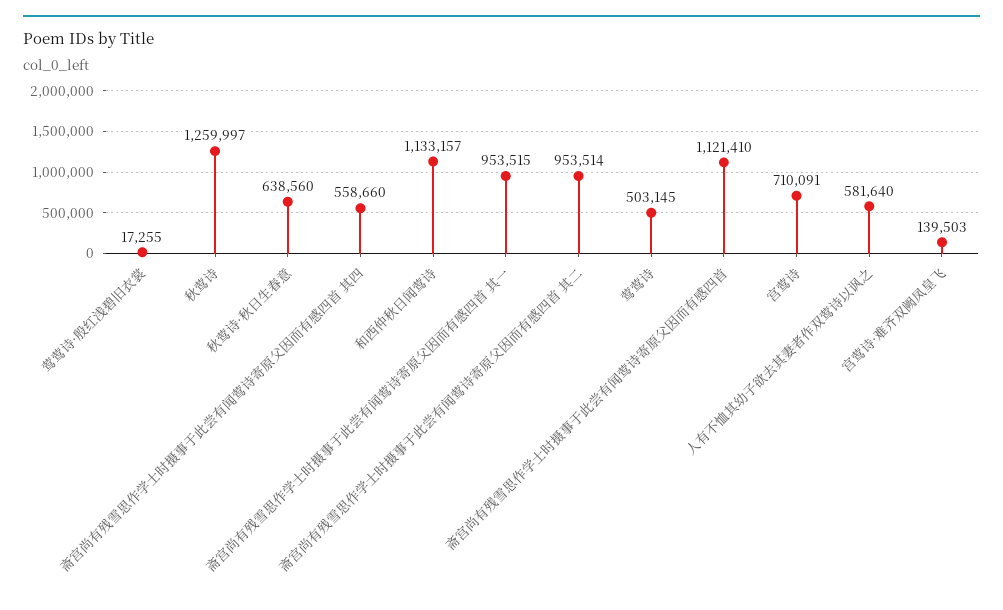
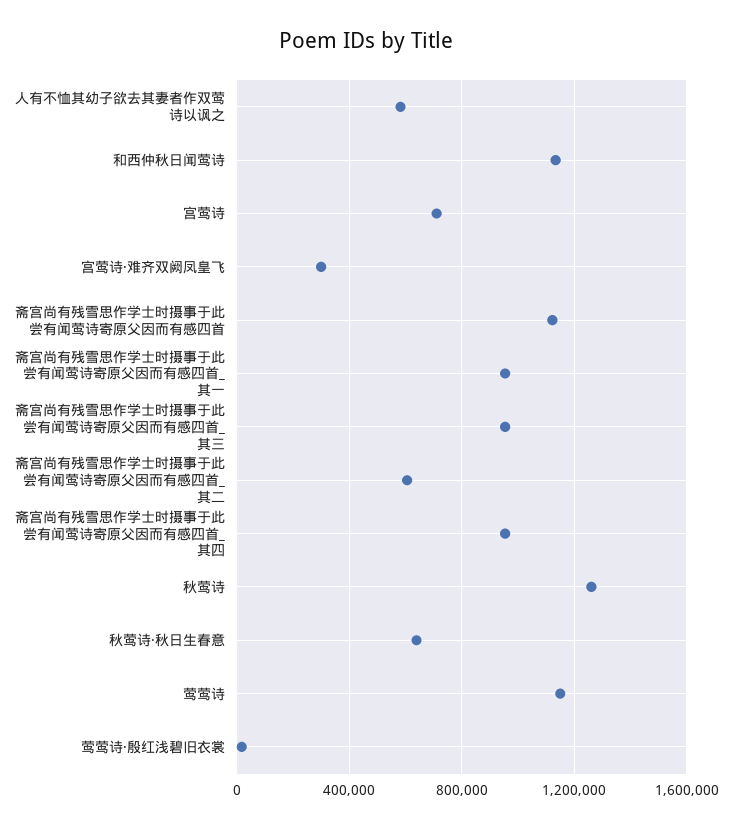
斋宫尚有残雪思作学士时摄事于此尝有闻莺诗寄原父因而有感四首 其四: 558660 -> 950000
斋宫尚有残雪思作学士时摄事于此尝有闻莺诗寄原父因而有感四首 其二: 953514 -> 600000
莺莺诗: 503145 -> 1150000
宫莺诗·难齐双阙凤皇飞: 139503 -> 300000
斋宫尚有残雪思作学士时摄事于此尝有闻莺诗寄原父因而有感四首_其三: none -> 950000

